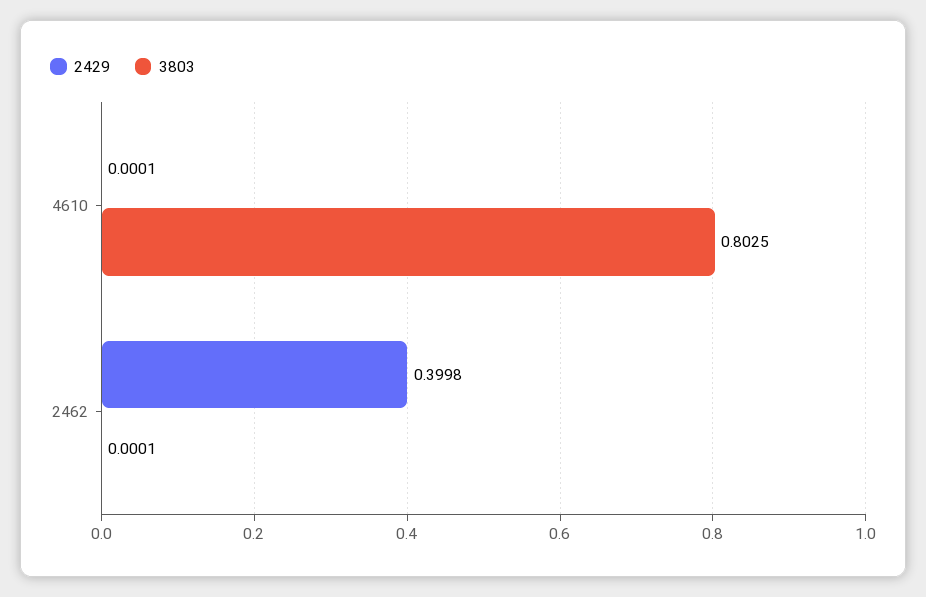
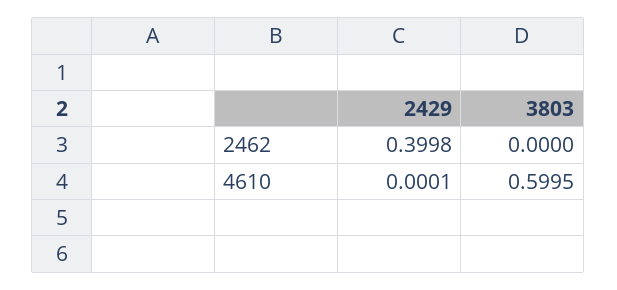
3803, 4610: 0.8025 -> 0.5995
3803, 2462: 0.0001 -> 0

